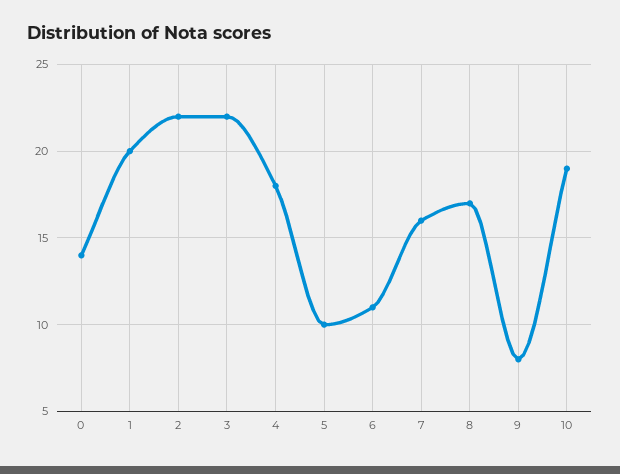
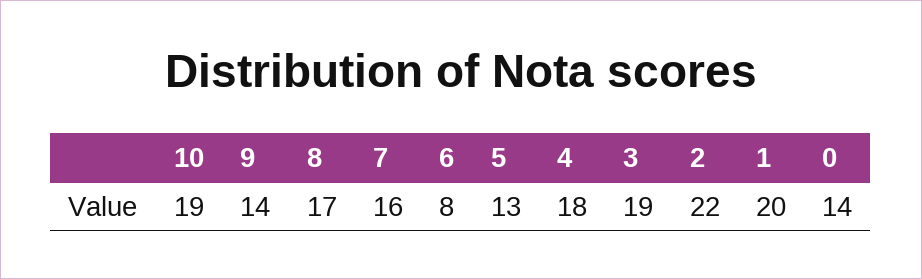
3: 22 -> 19
5: 10 -> 13
6: 11 -> 8
9: 8 -> 14

